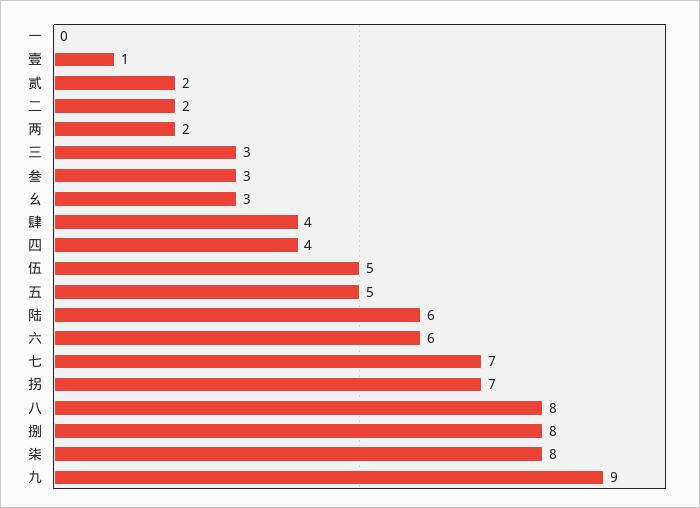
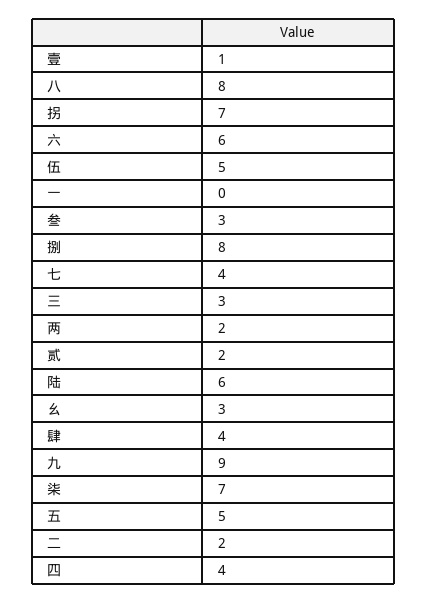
七: 7 -> 4
柒: 8 -> 7

